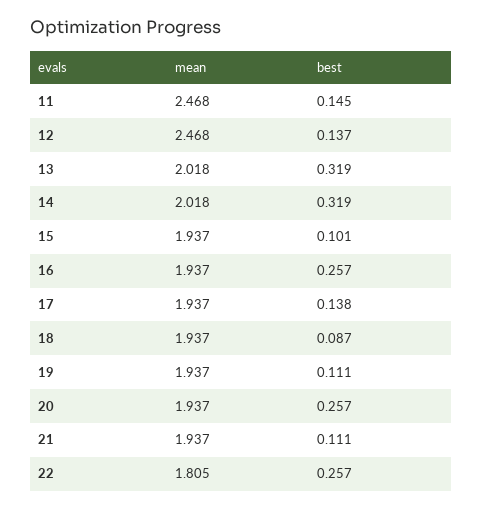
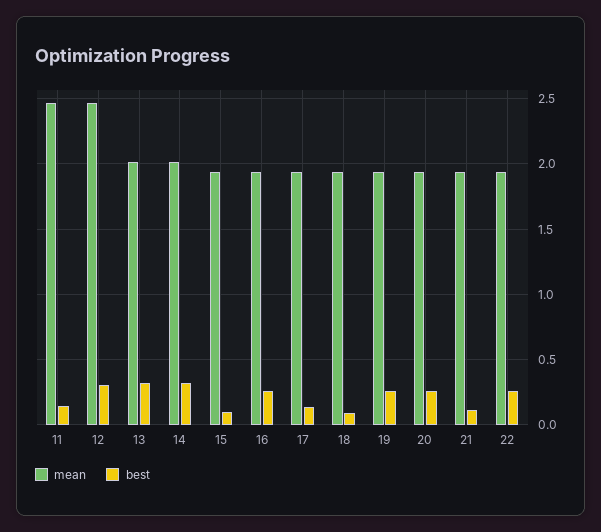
best, 12: 0.137 -> 0.3
best, 19: 0.111 -> 0.25
mean, 22: 1.805 -> 1.95

